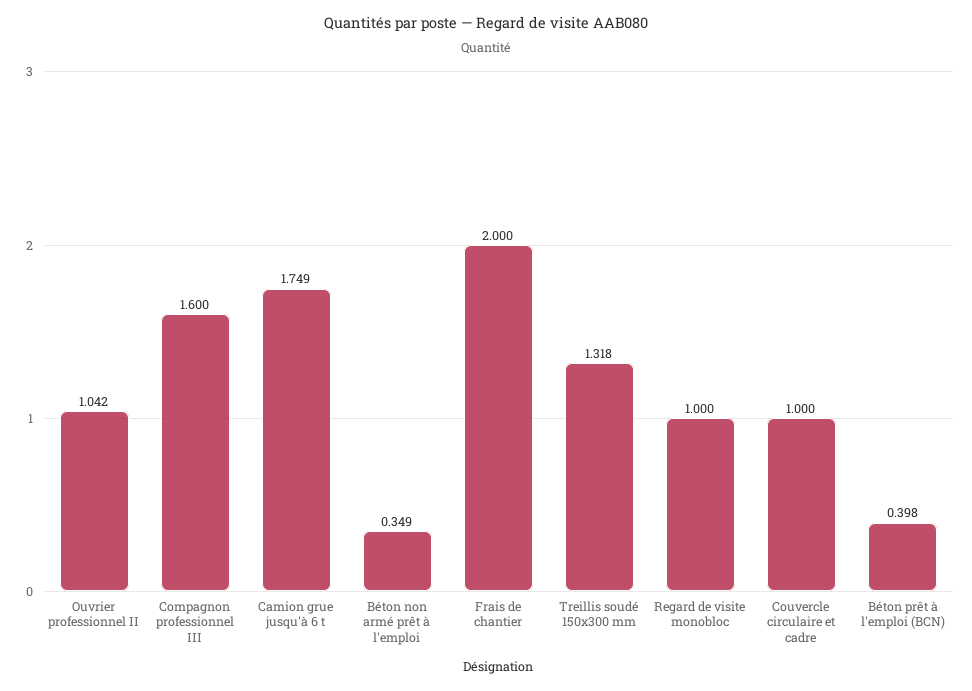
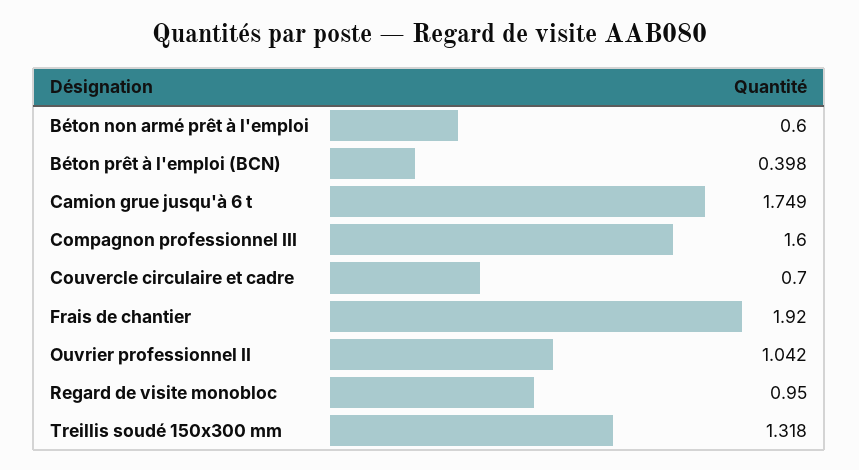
Béton non armé prêt à l'emploi: 0.349 -> 0.6
Frais de chantier: 2 -> 1.92
Regard de visite monobloc: 1 -> 0.95
Couvercle circulaire et cadre: 1 -> 0.7

